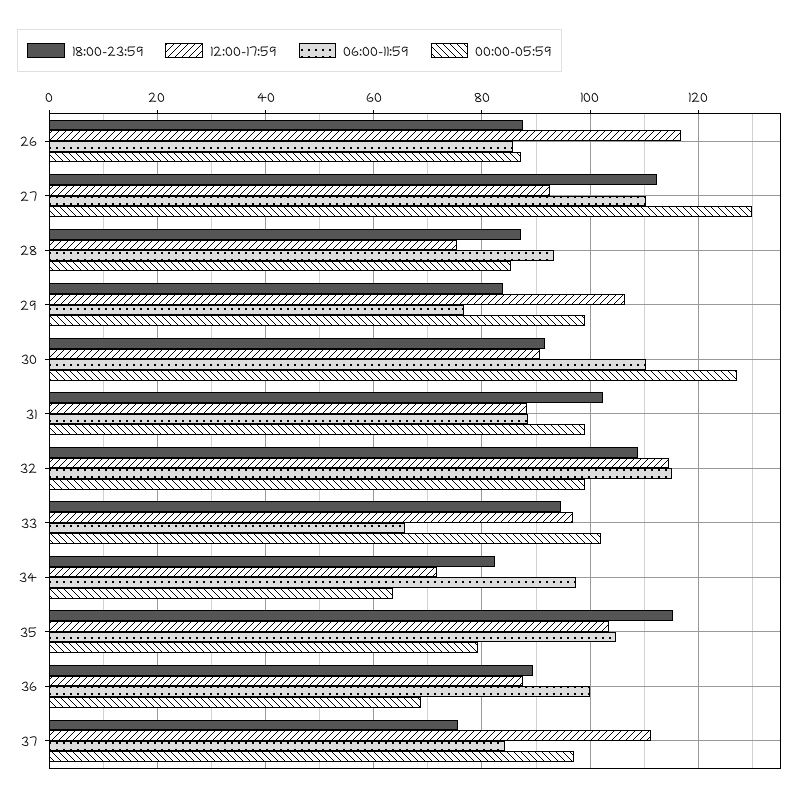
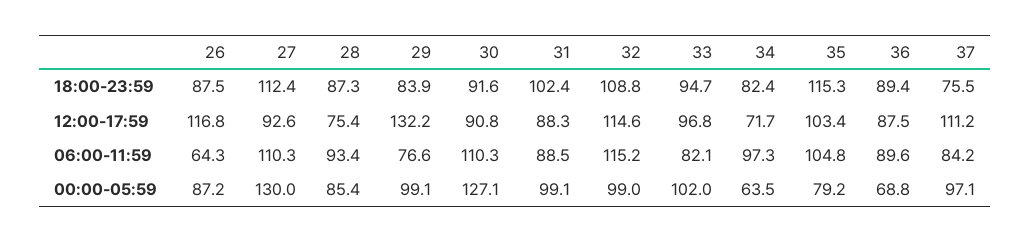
06:00-11:59, 26: 86 -> 64.3
12:00-17:59, 29: 106 -> 132.2
06:00-11:59, 33: 66 -> 82.1
06:00-11:59, 36: 100 -> 89.6

